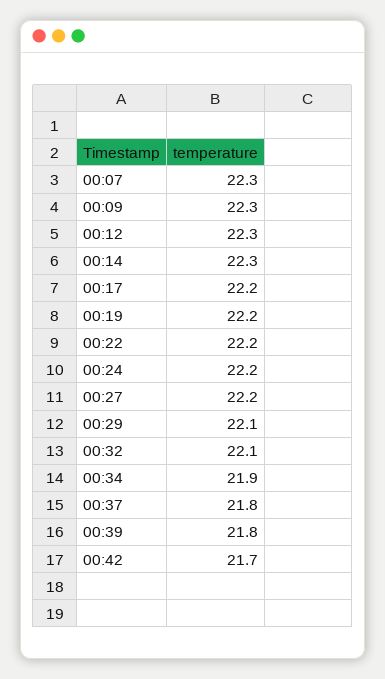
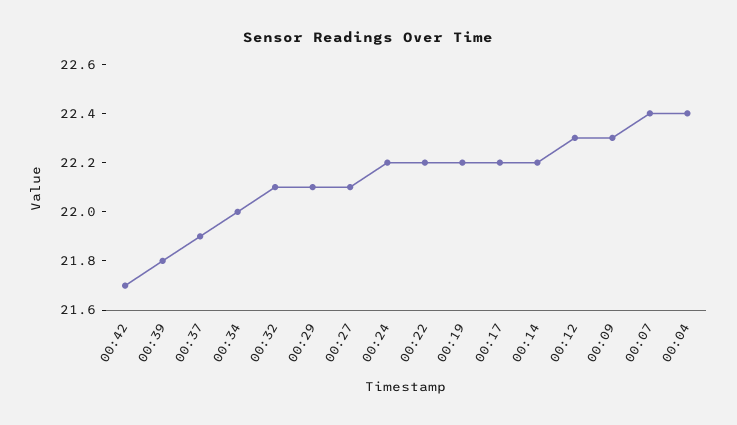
00:07: 22.3 -> 22.4
00:14: 22.3 -> 22.2
00:27: 22.2 -> 22.1
00:34: 21.9 -> 22
00:37: 21.8 -> 21.9
00:04: none -> 22.4

